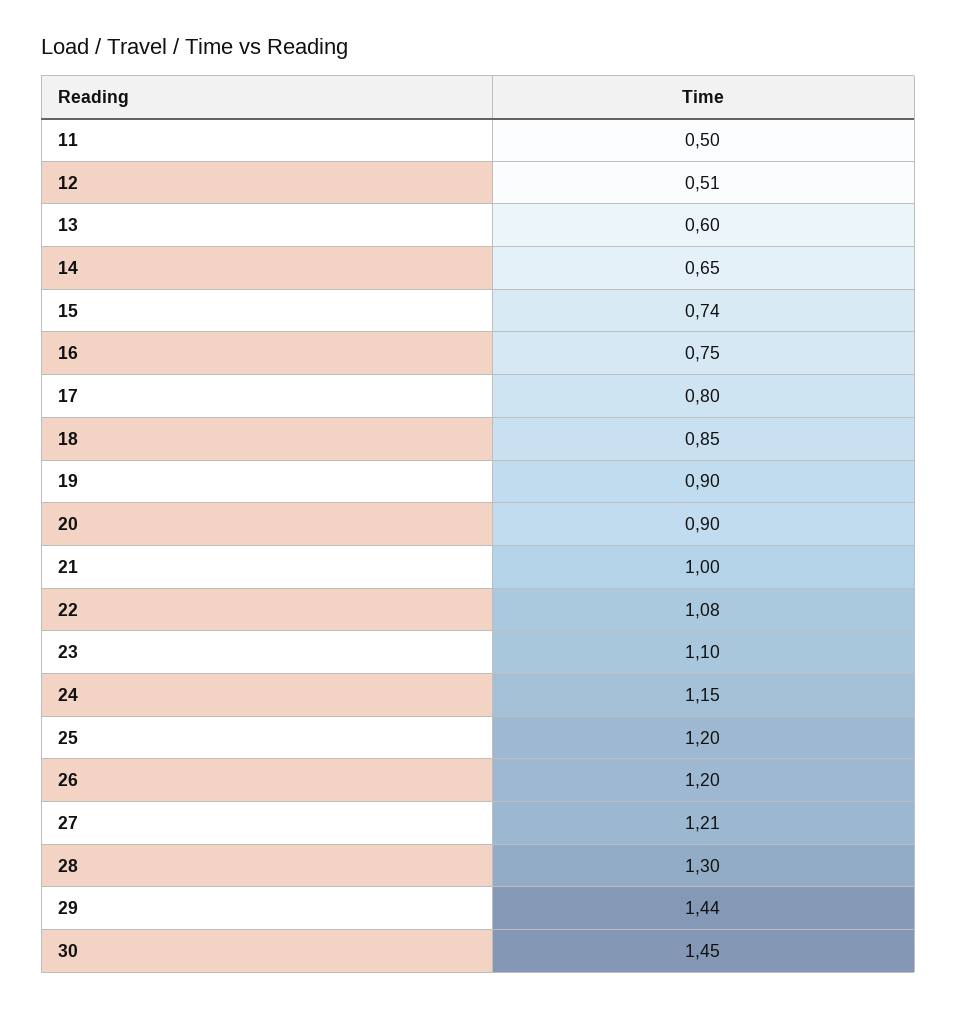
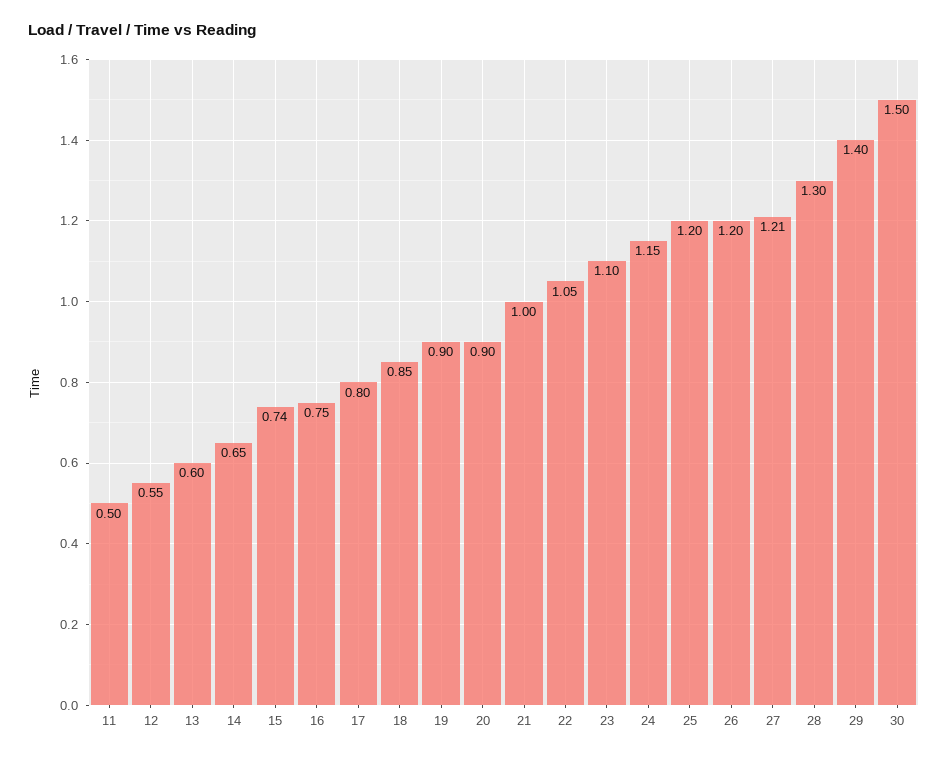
12: 0.51 -> 0.55
22: 1.08 -> 1.05
29: 1.44 -> 1.4
30: 1.45 -> 1.5

